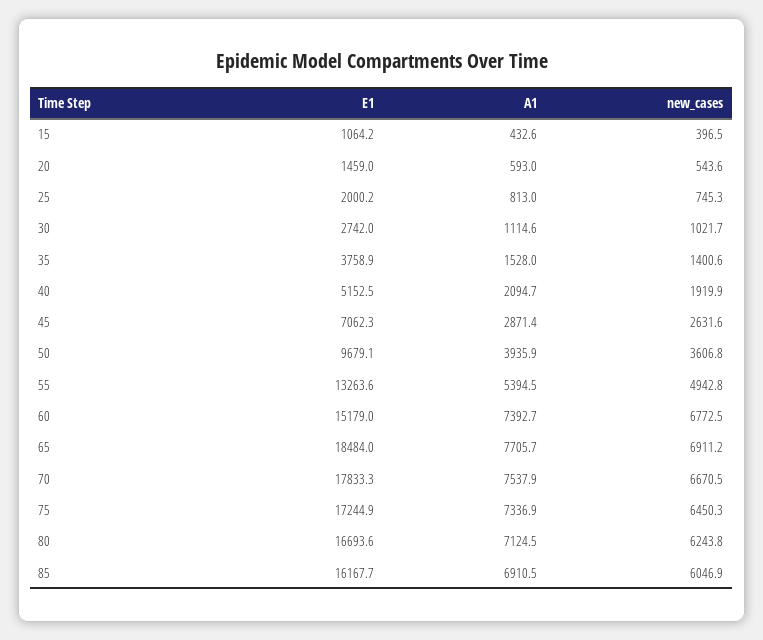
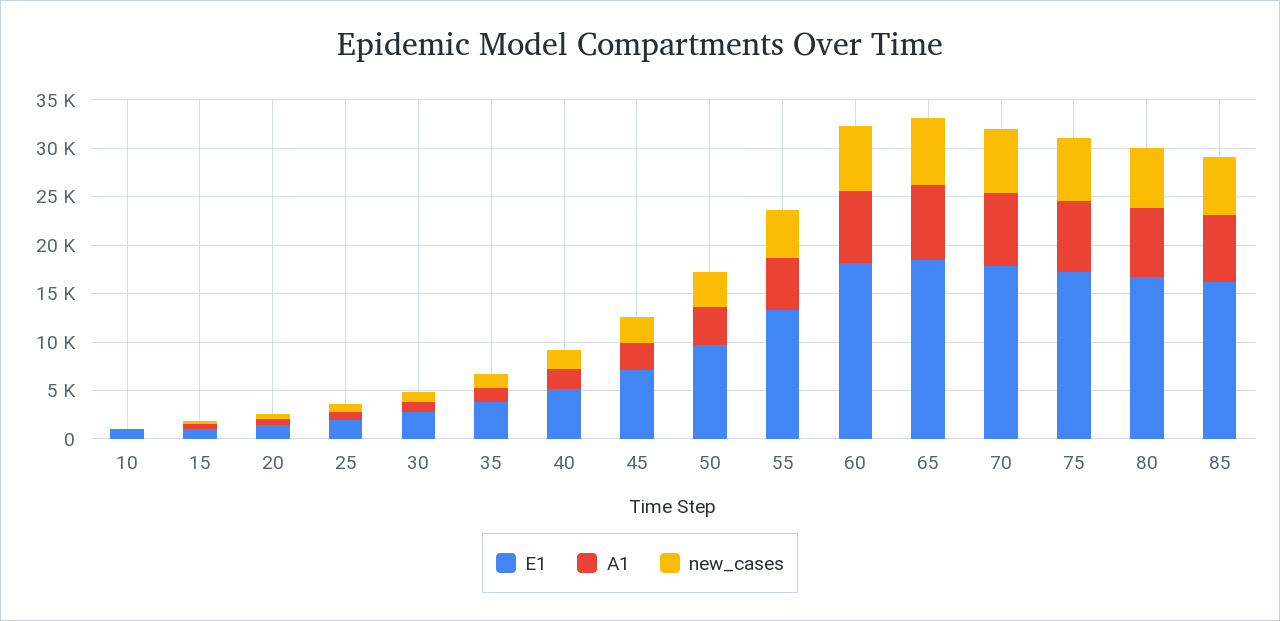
E1, 60: 15179 -> 18000
E1, 10: none -> 1000
A1, 10: none -> 0
new_cases, 10: none -> 0

